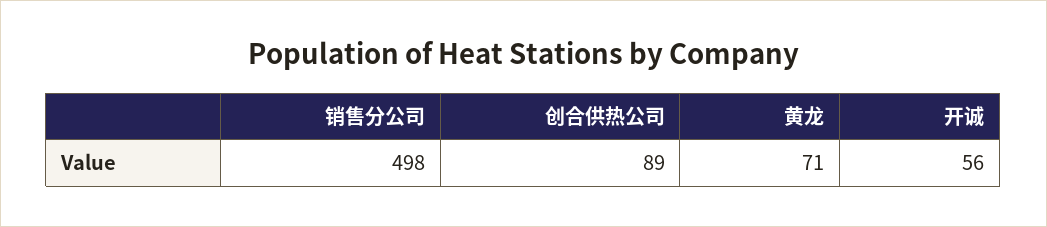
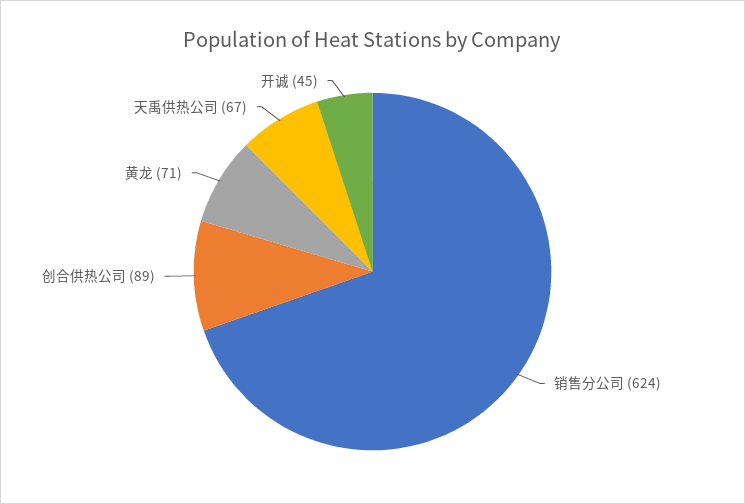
销售分公司: 498 -> 624
开诚: 56 -> 45
天禹供热公司: none -> 67

